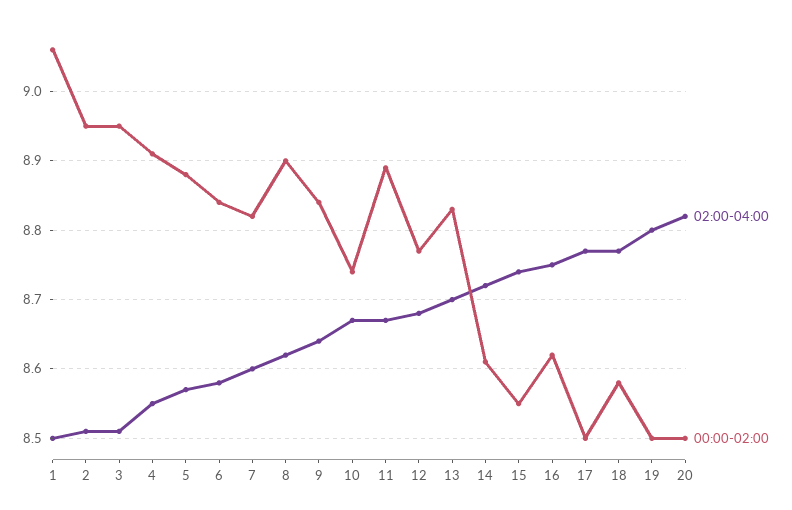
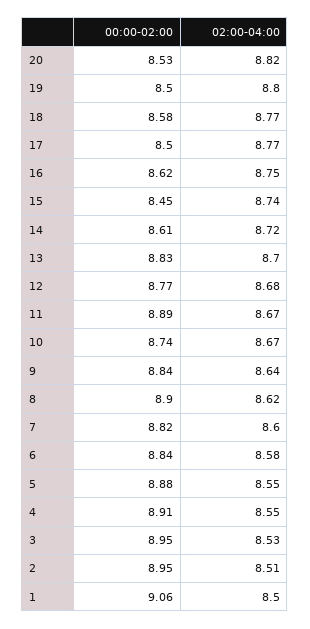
02:00-04:00, 3: 8.51 -> 8.53
02:00-04:00, 5: 8.57 -> 8.55
00:00-02:00, 15: 8.55 -> 8.45
00:00-02:00, 20: 8.5 -> 8.53

